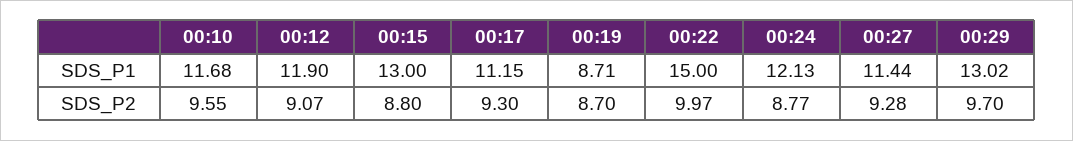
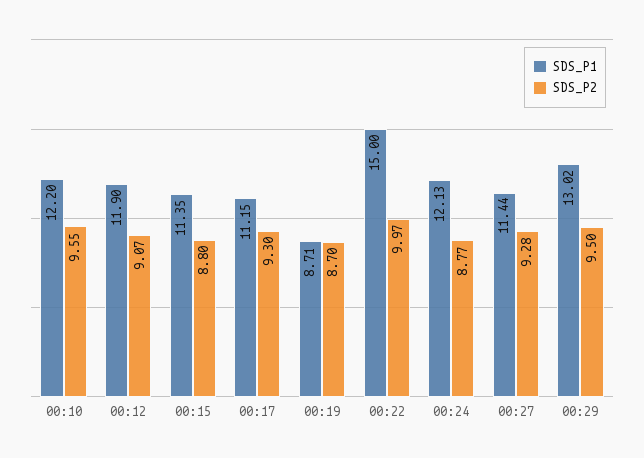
SDS_P1, 00:10: 11.68 -> 12.2
SDS_P1, 00:15: 13 -> 11.35
SDS_P2, 00:29: 9.7 -> 9.5

